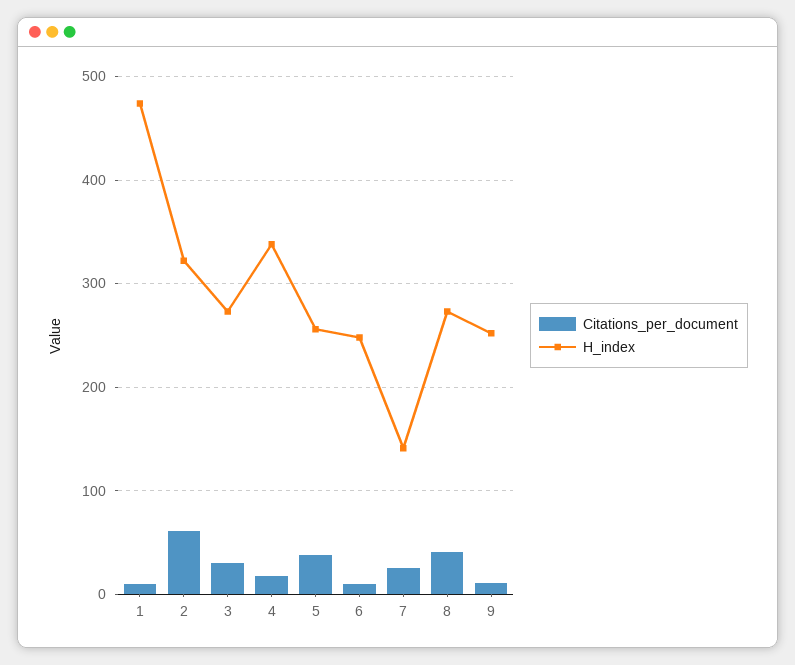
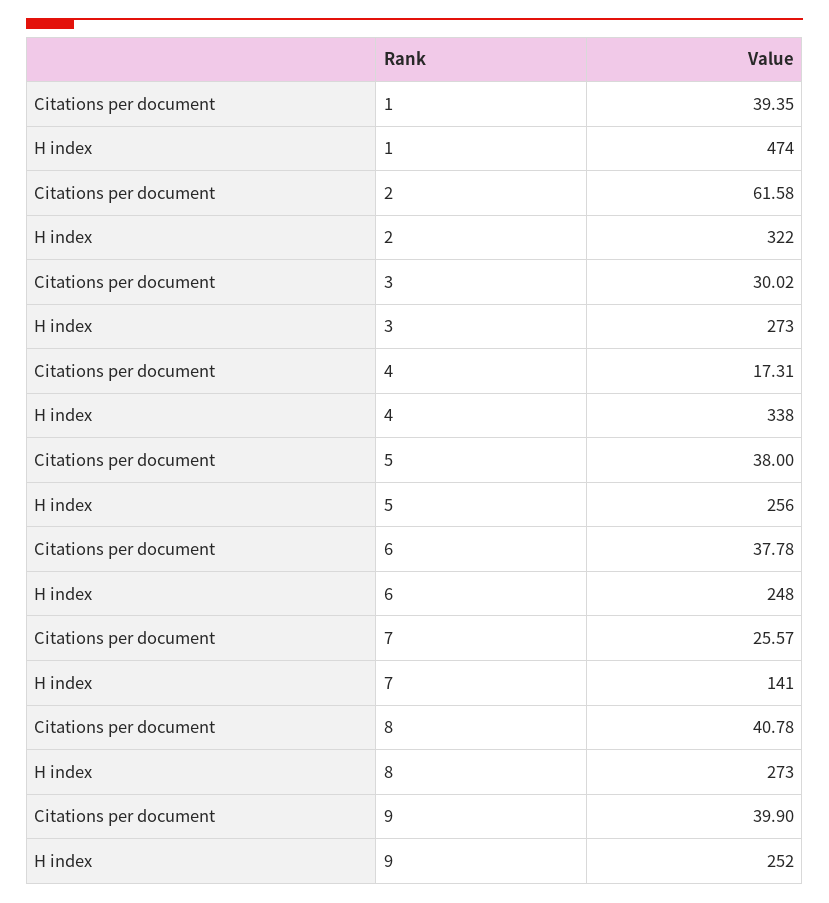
Citations_per_document, 1: 10 -> 39.35
Citations_per_document, 6: 10 -> 37.78
Citations_per_document, 9: 10 -> 39.9

